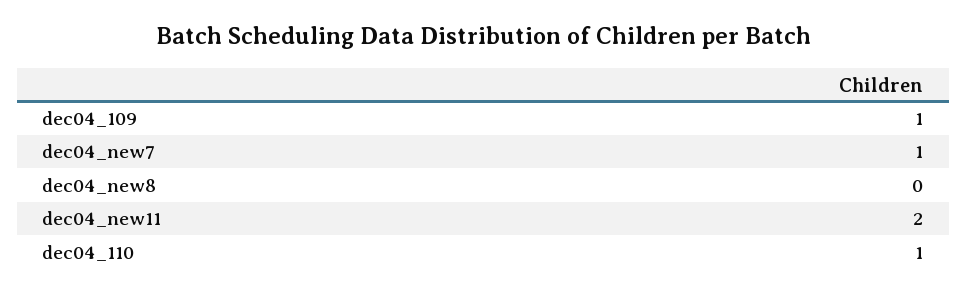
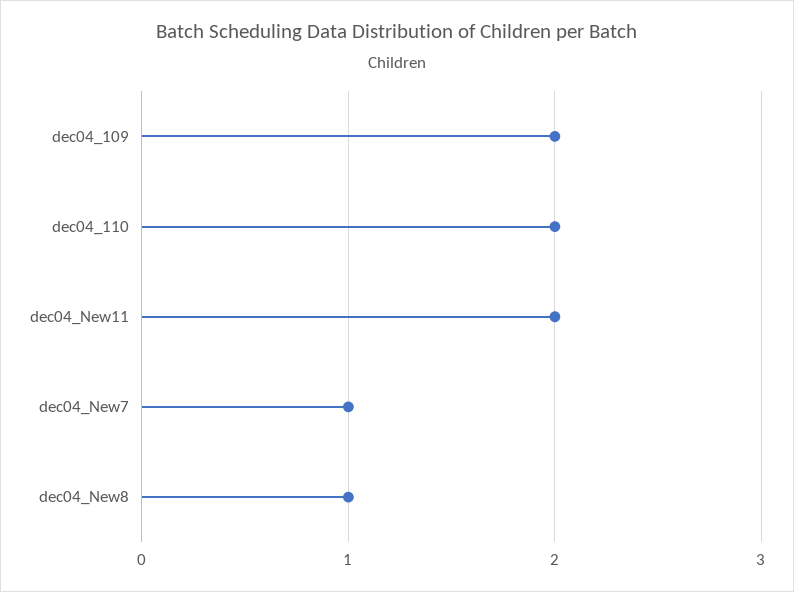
dec04_109: 1 -> 2
dec04_new8: 0 -> 1
dec04_110: 1 -> 2

